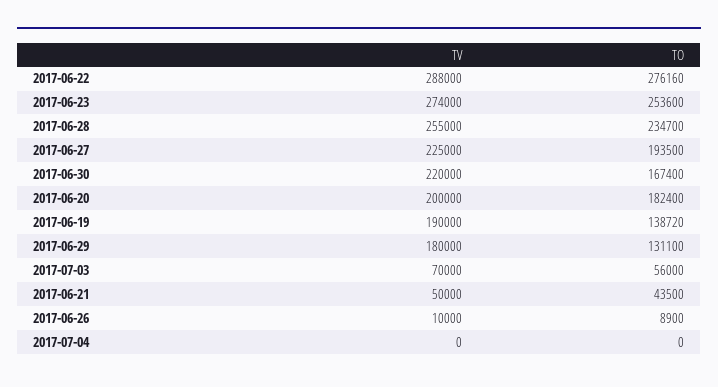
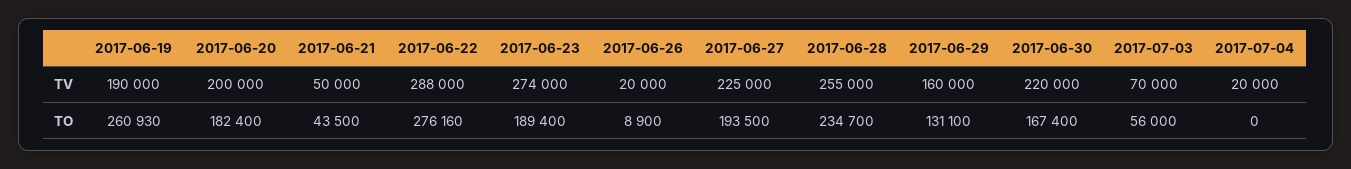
TO, 2017-06-23: 253600 -> 189400
TO, 2017-06-19: 138720 -> 260930
TV, 2017-06-29: 180000 -> 160000
TV, 2017-06-26: 10000 -> 20000
TV, 2017-07-04: 0 -> 20000

